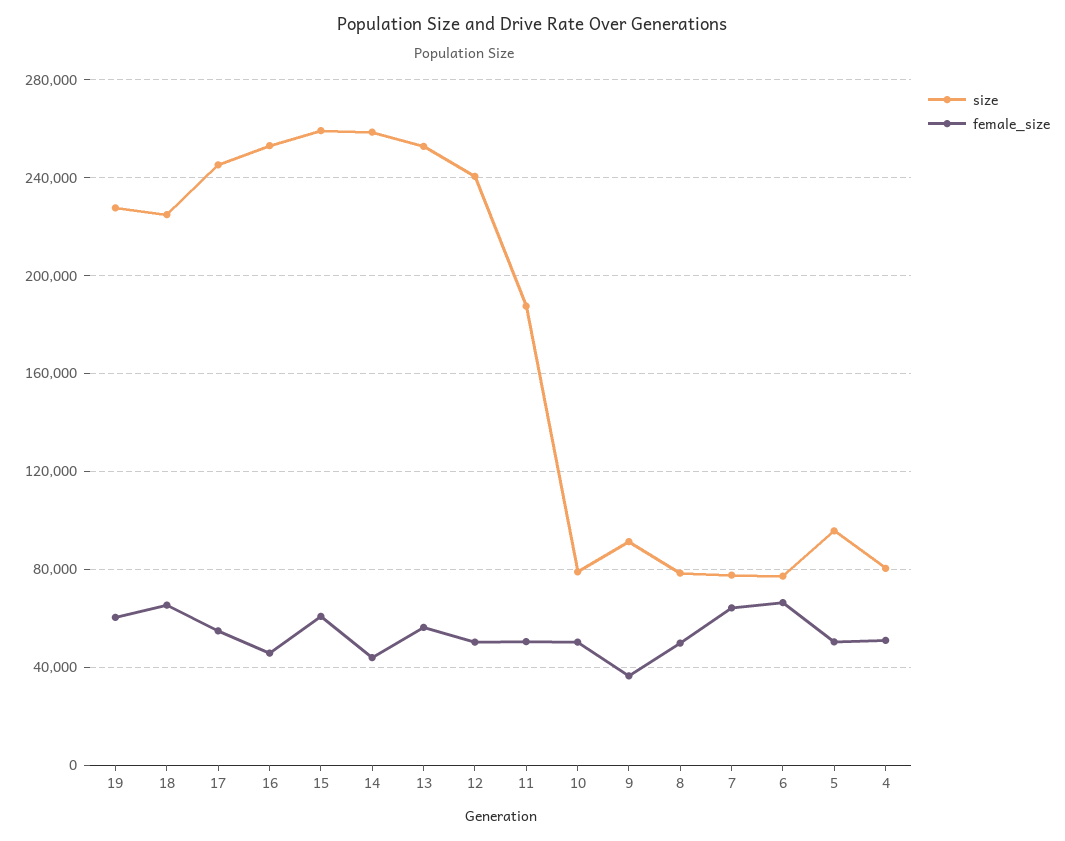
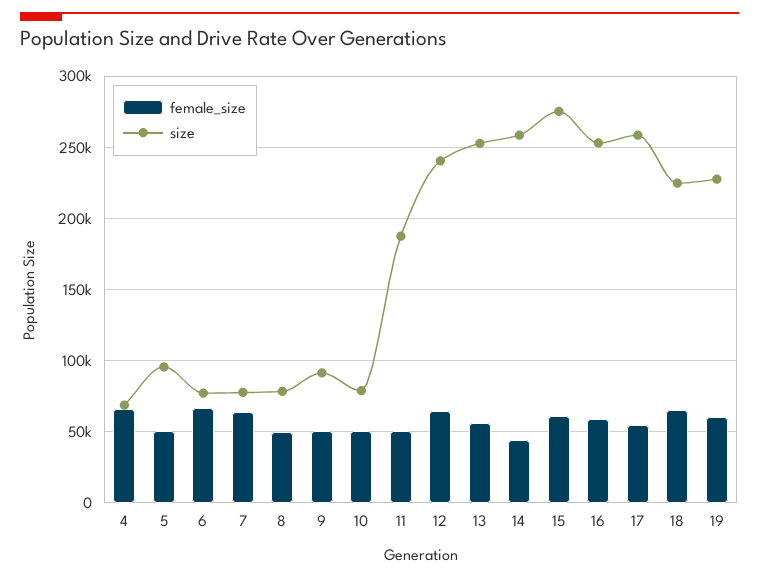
size, 17: 245000 -> 260000
female_size, 16: 45000 -> 60000
size, 15: 260000 -> 275000
female_size, 12: 50000 -> 65000
female_size, 9: 35000 -> 50000
size, 4: 80000 -> 70000
female_size, 4: 50000 -> 65000

